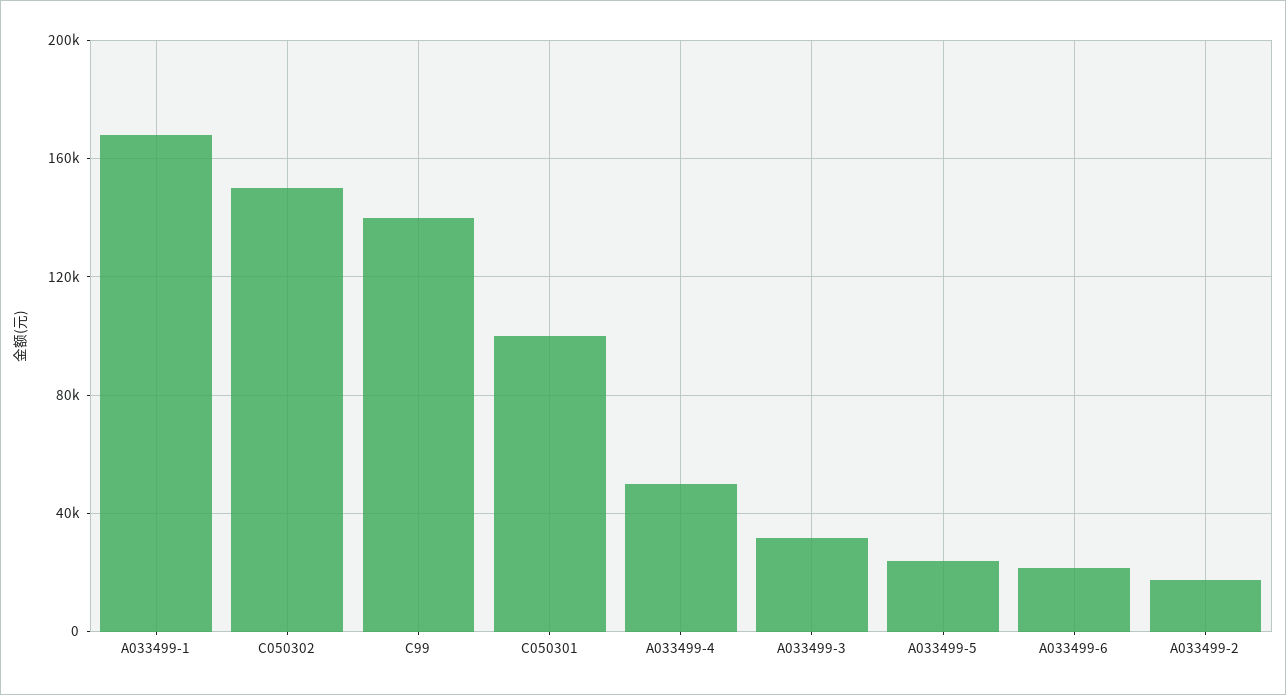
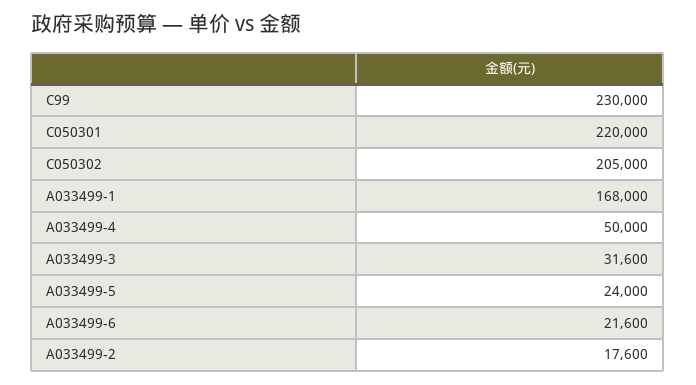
C050302: 150000 -> 205000
C99: 140000 -> 230000
C050301: 100000 -> 220000

